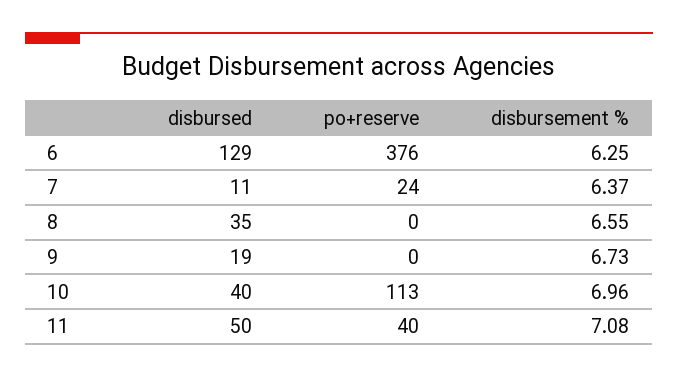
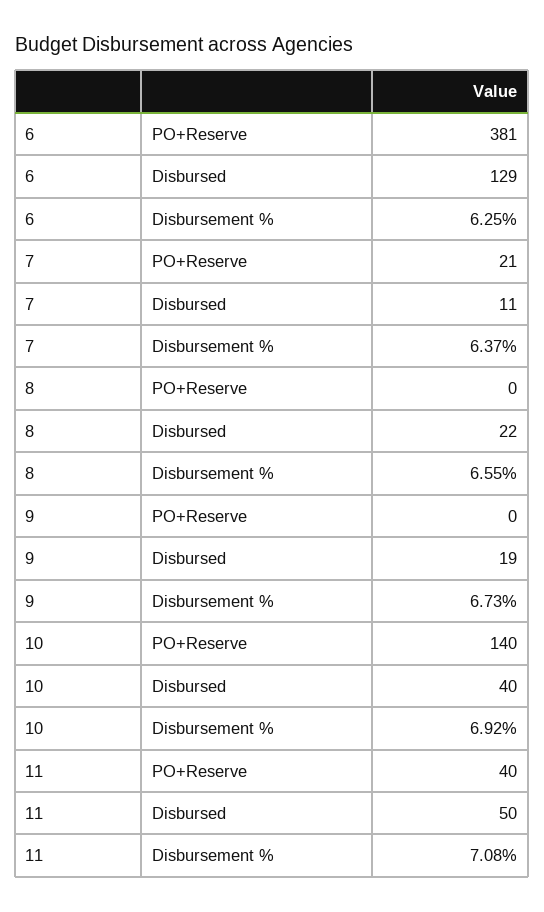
po+reserve, 6: 376 -> 381
po+reserve, 7: 24 -> 21
disbursed, 8: 35 -> 22
po+reserve, 10: 113 -> 140
disbursement %, 10: 6.96 -> 6.92

